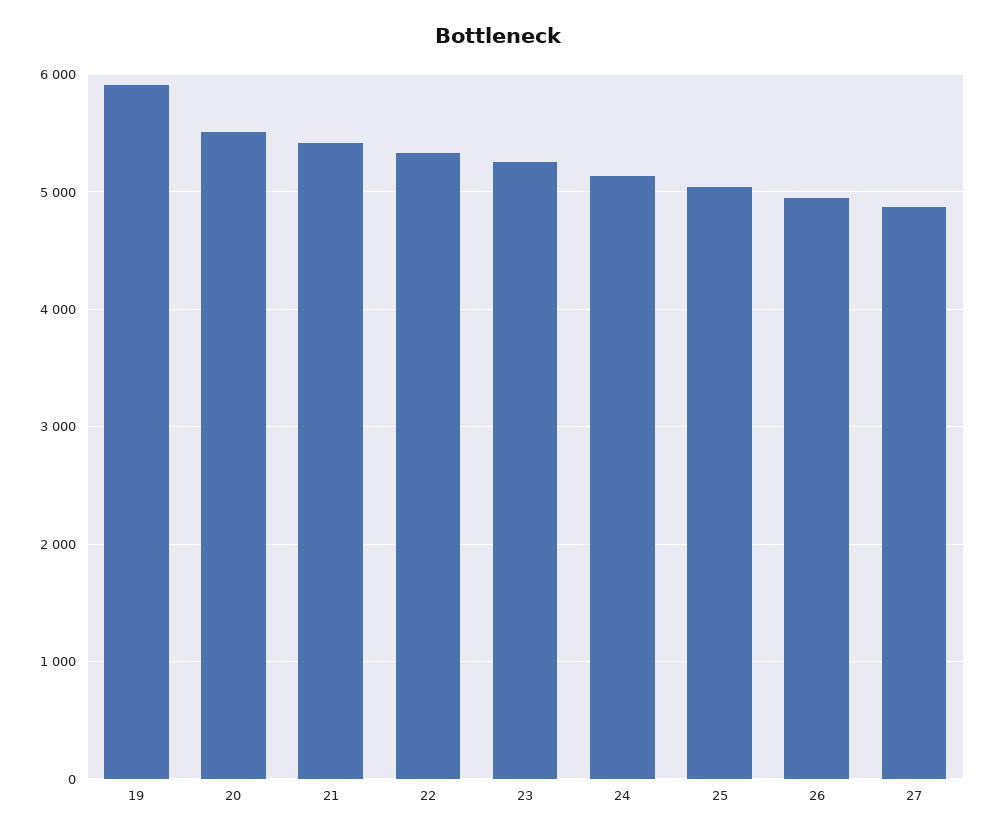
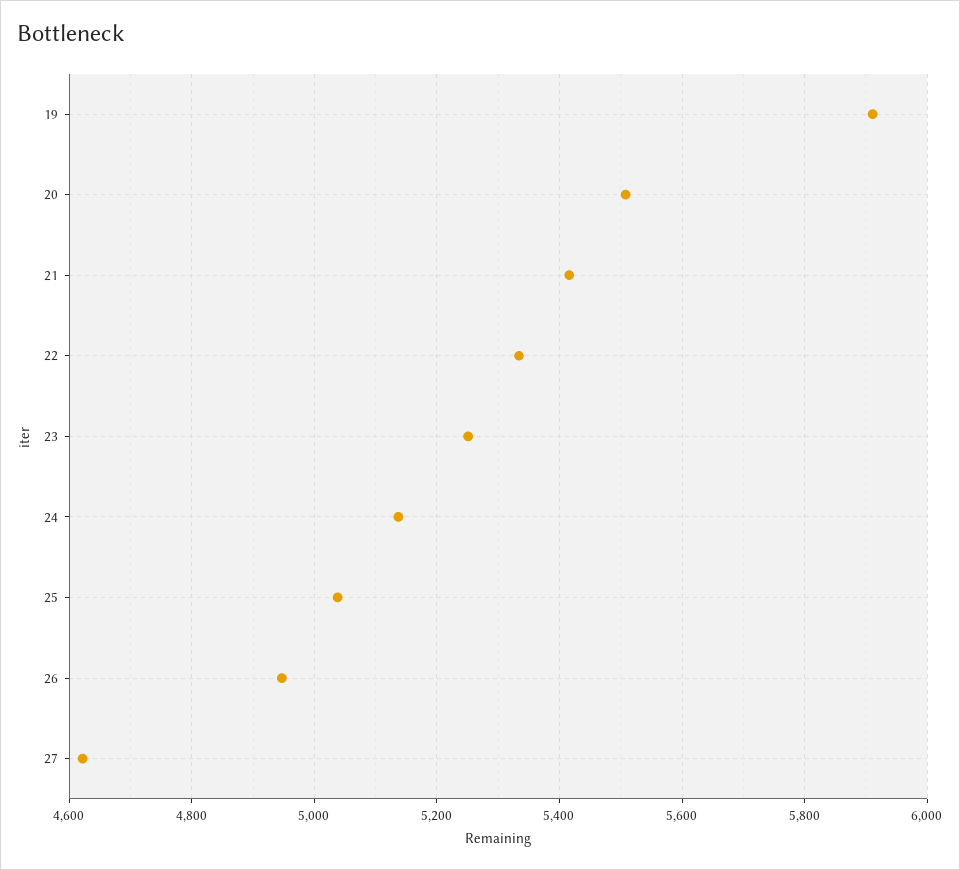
27: 4900 -> 4620

